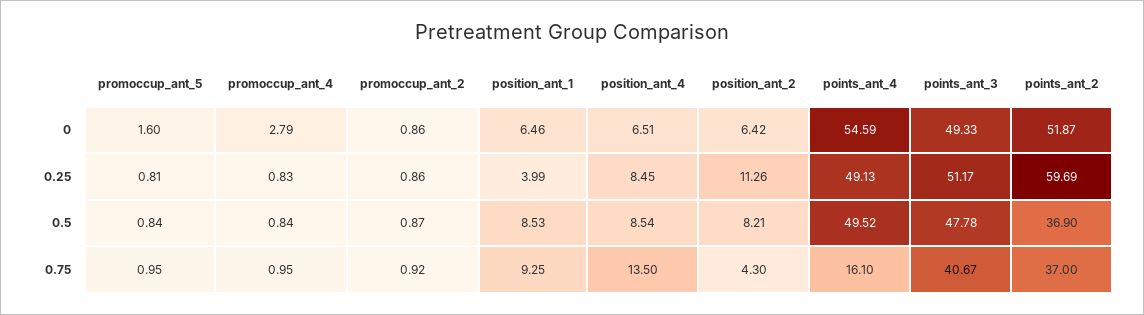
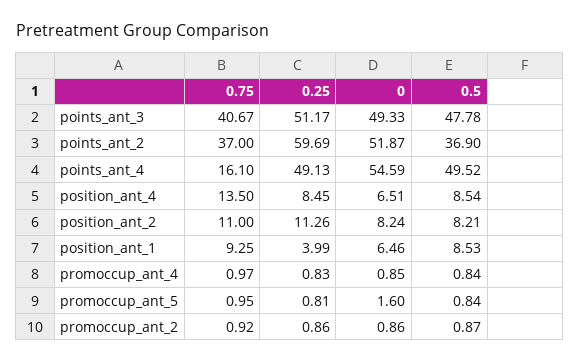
promoccup_ant_4, 0: 2.79 -> 0.85
position_ant_2, 0: 6.42 -> 8.24
promoccup_ant_4, 0.75: 0.95 -> 0.97
position_ant_2, 0.75: 4.3 -> 11

